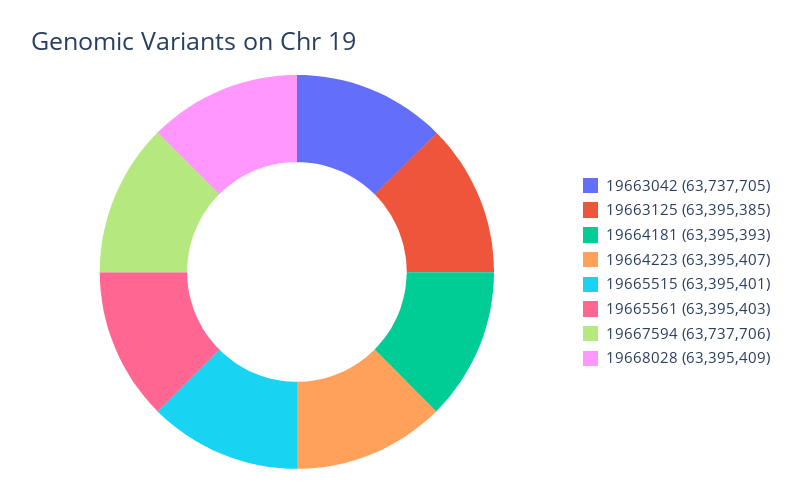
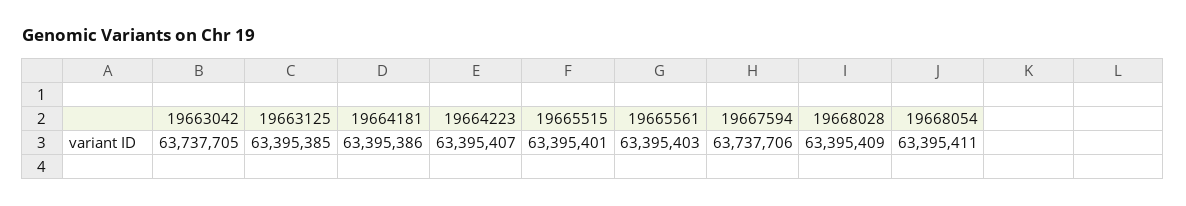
19664181: 63395393 -> 63395386
19668054: none -> 63395411

